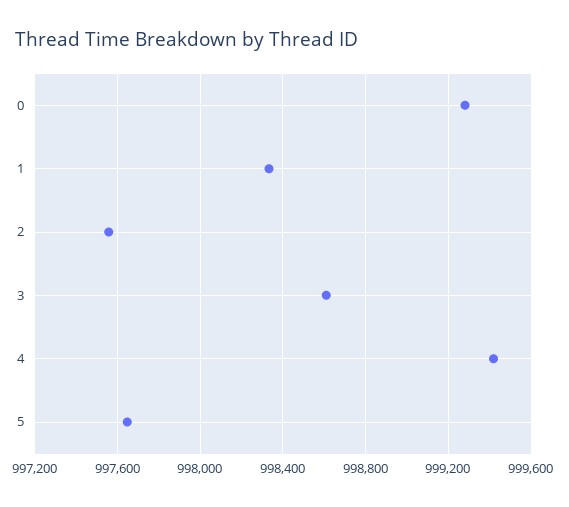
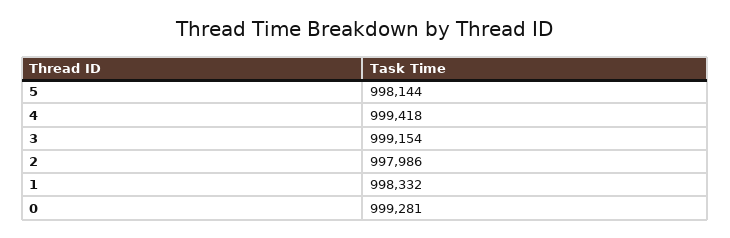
2: 997550 -> 997986
3: 998600 -> 999154
5: 997650 -> 998144

